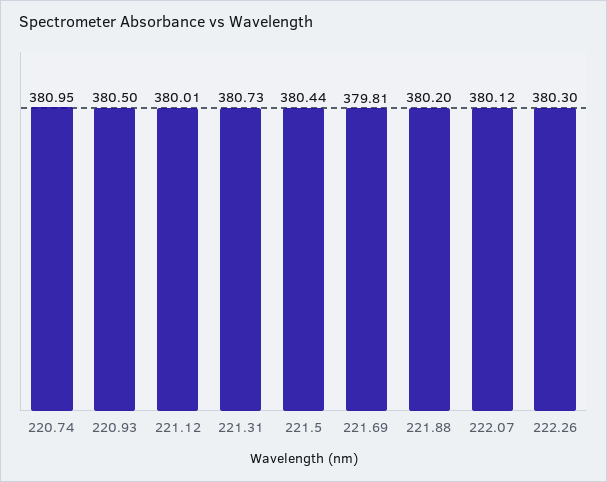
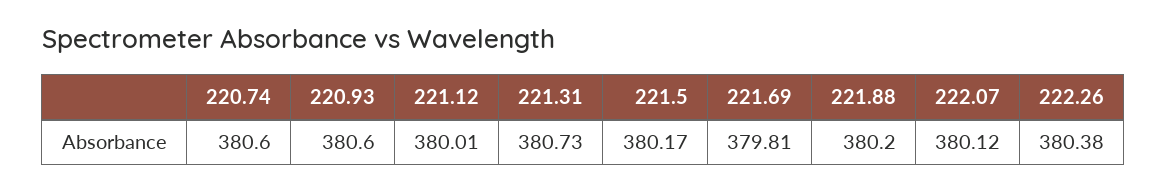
220.74: 380.95 -> 380.6
220.93: 380.5 -> 380.6
221.5: 380.44 -> 380.17
222.26: 380.3 -> 380.38

